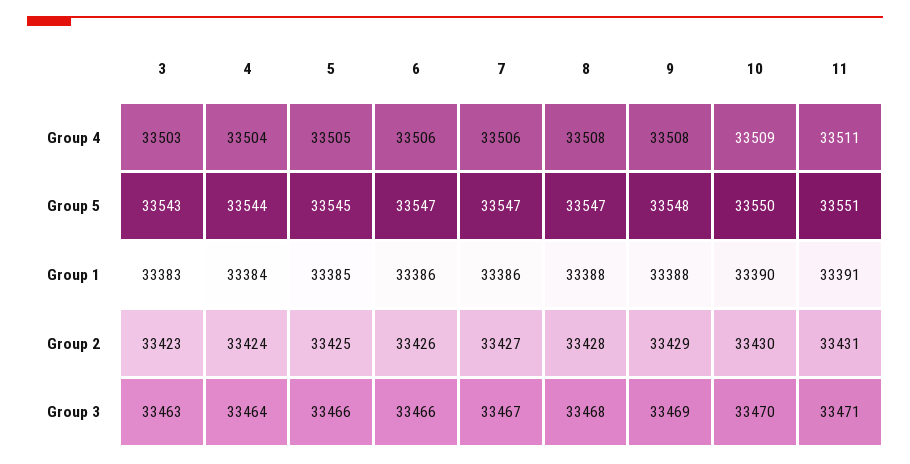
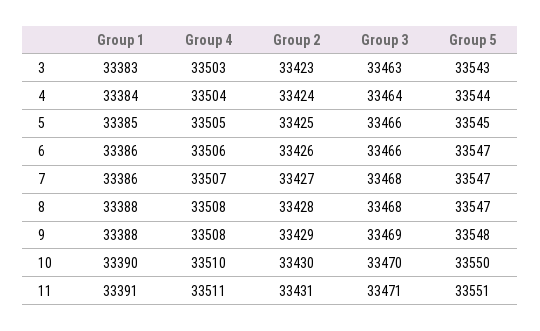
7, Group 4: 33506 -> 33507
10, Group 4: 33509 -> 33510
7, Group 3: 33467 -> 33468

